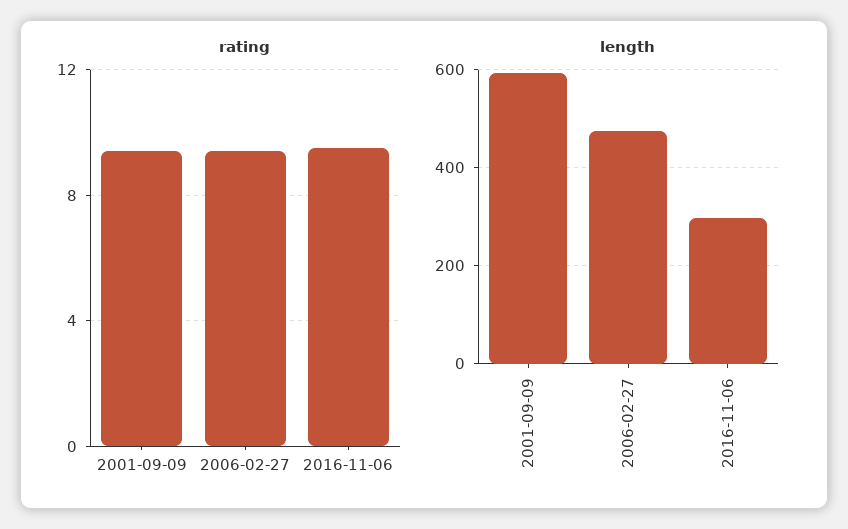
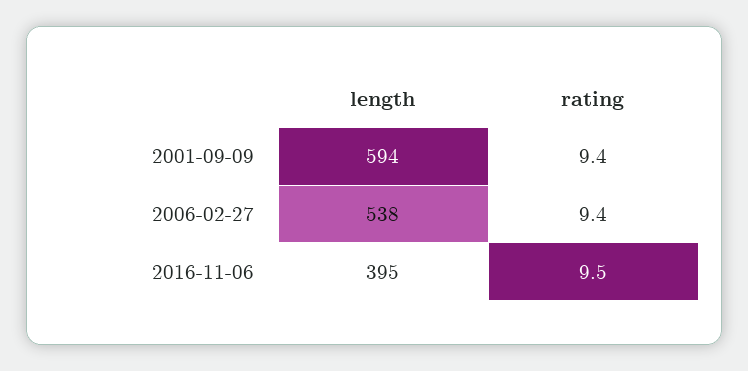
length, 2006-02-27: 480 -> 538
length, 2016-11-06: 300 -> 395

